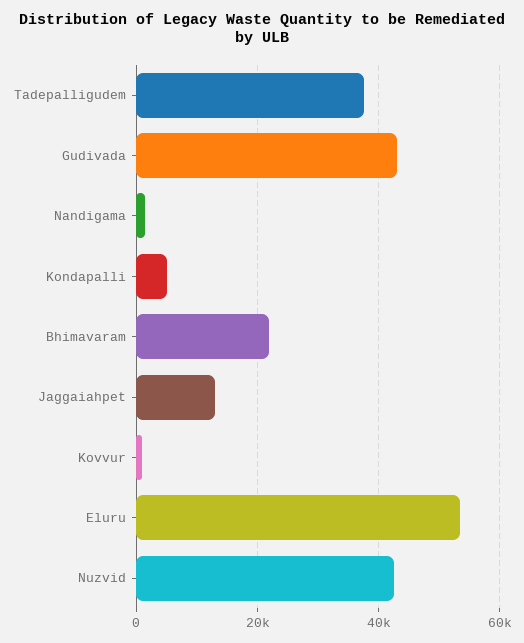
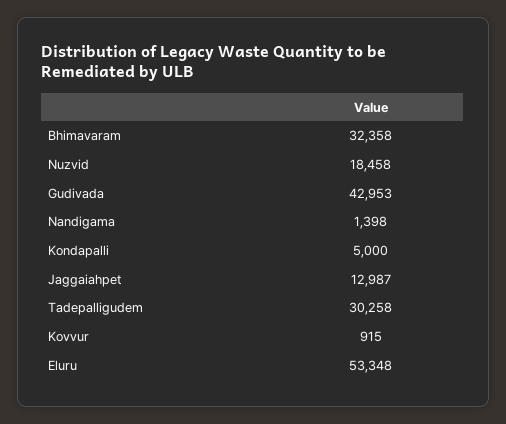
Tadepalligudem: 38000 -> 30258
Bhimavaram: 22000 -> 32358
Nuzvid: 42000 -> 18458

